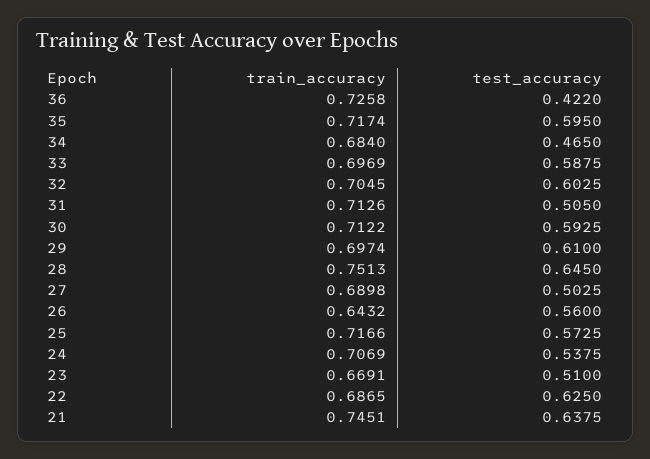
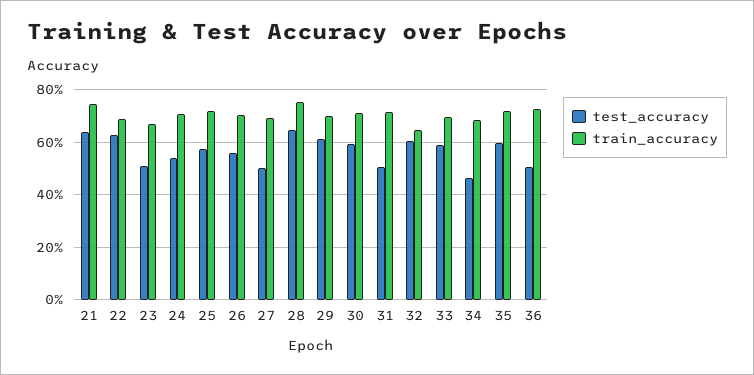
test_accuracy, 36: 0.422 -> 0.5
train_accuracy, 32: 0.7045 -> 0.65
train_accuracy, 26: 0.6432 -> 0.7

